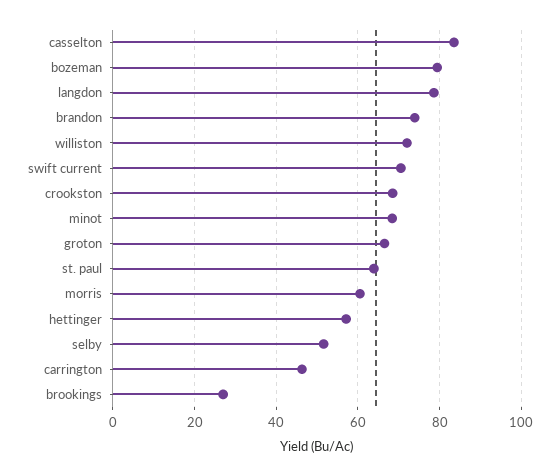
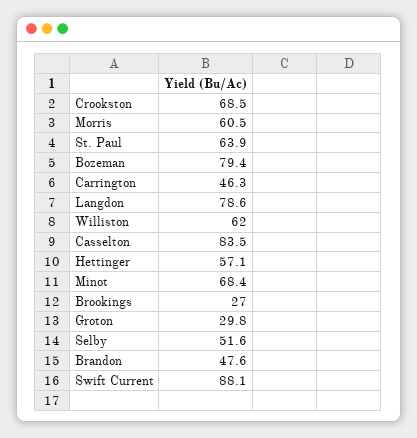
brandon: 74 -> 47.6
williston: 72 -> 62
swift current: 70 -> 88.1
groton: 66 -> 29.8

